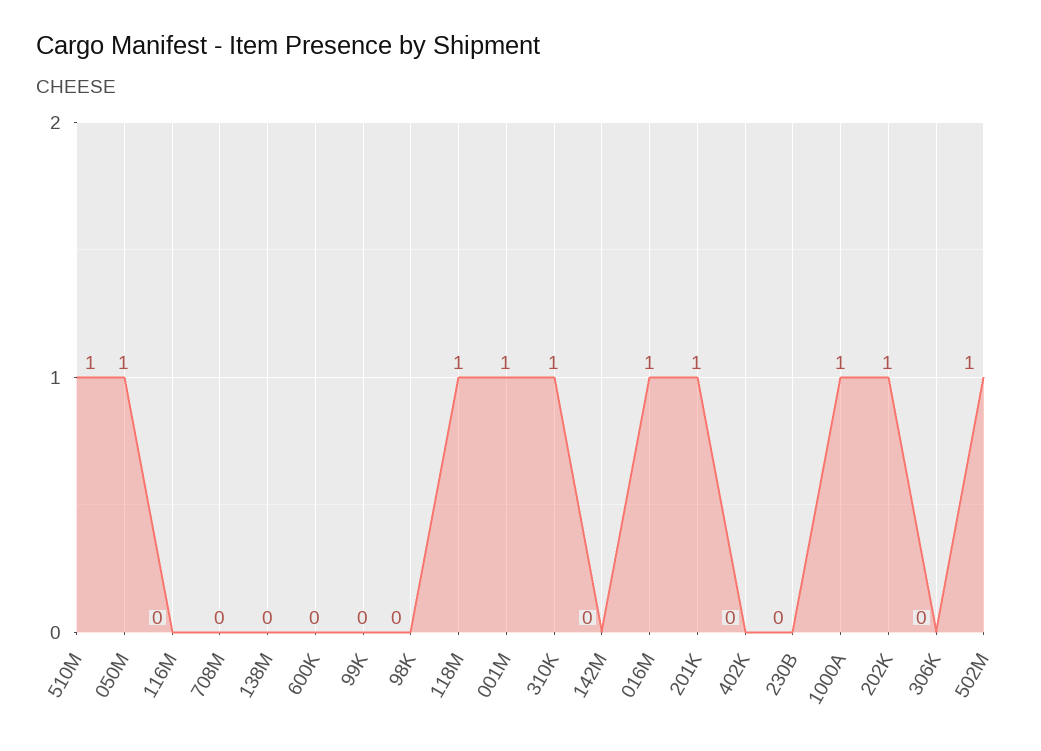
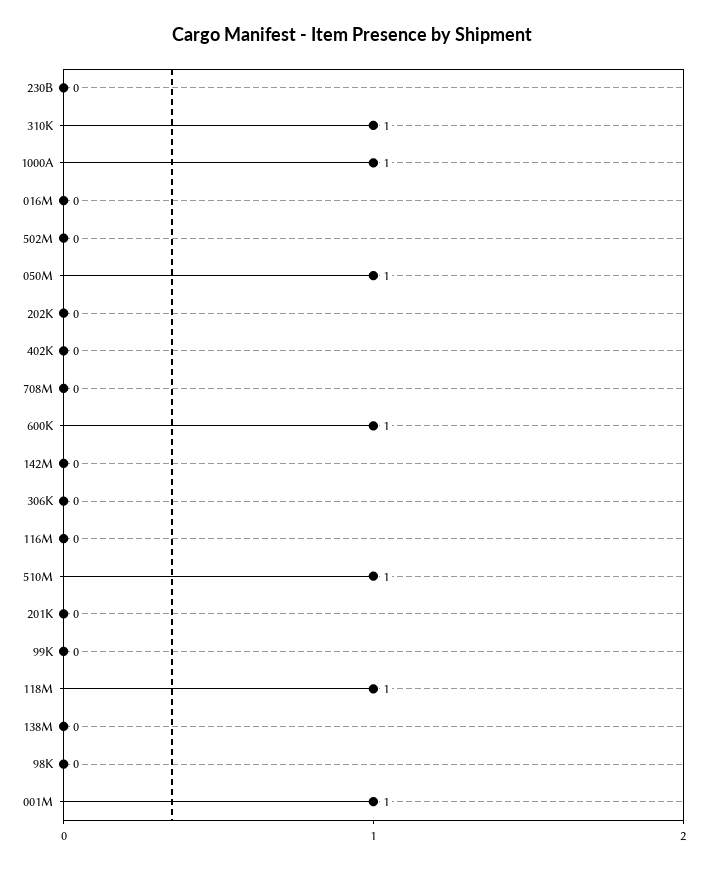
600K: 0 -> 1
016M: 1 -> 0
201K: 1 -> 0
202K: 1 -> 0
502M: 1 -> 0

